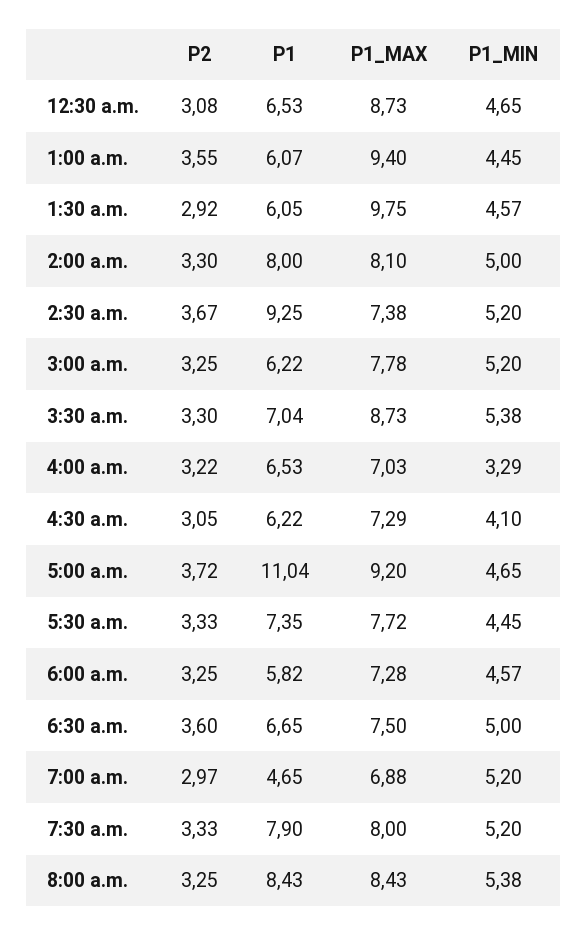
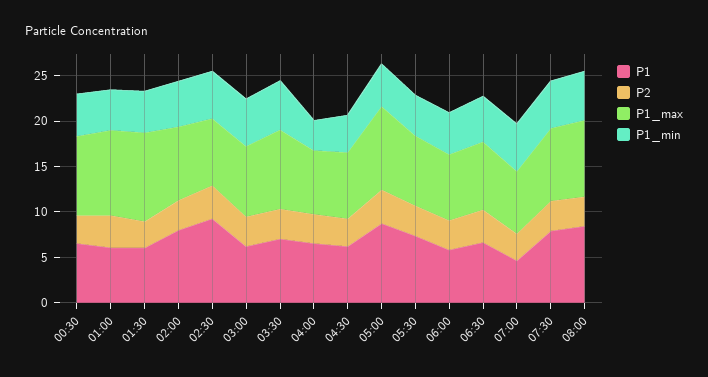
P1, 5:00 a.m.: 11.04 -> 9

